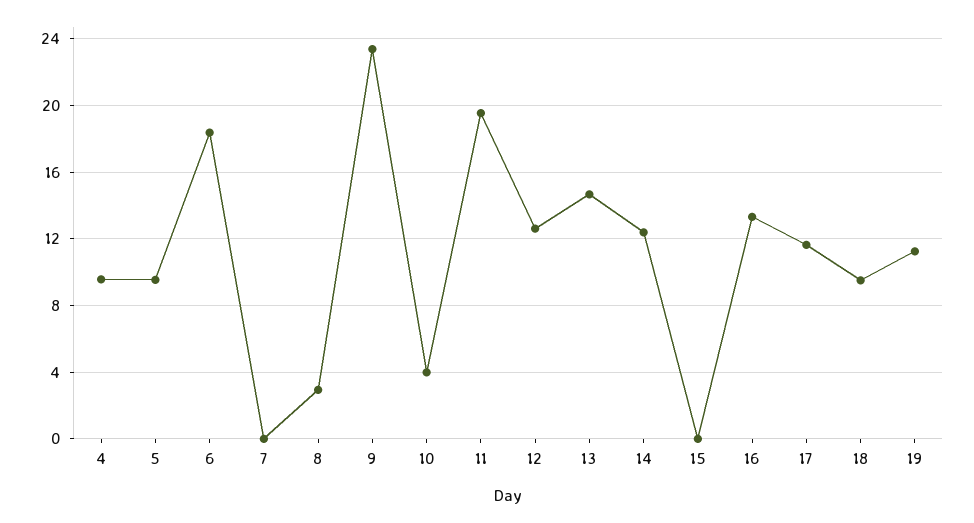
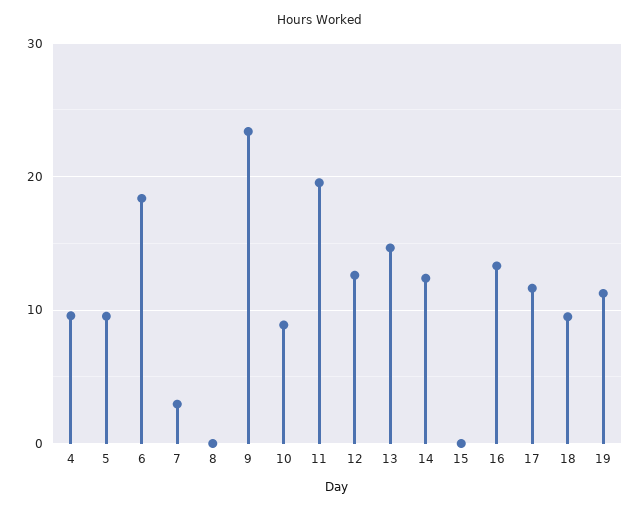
7: 0 -> 3
8: 3 -> 0
10: 4 -> 9

